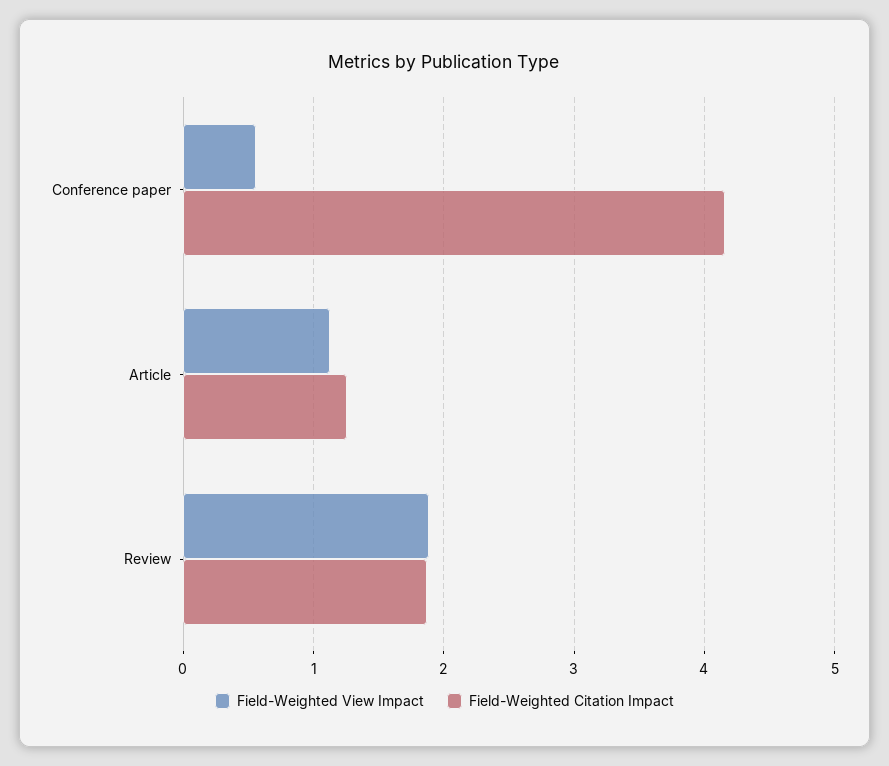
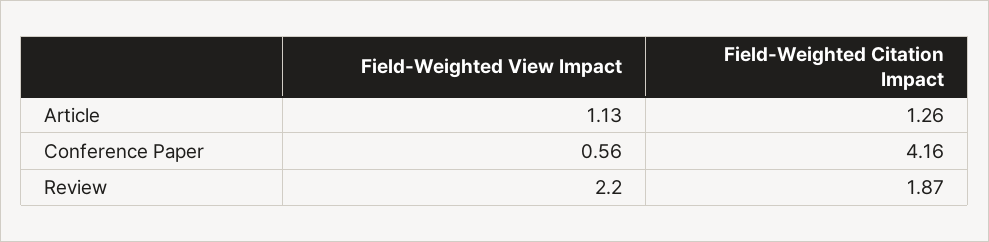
Field-Weighted View Impact, Review: 1.9 -> 2.2

